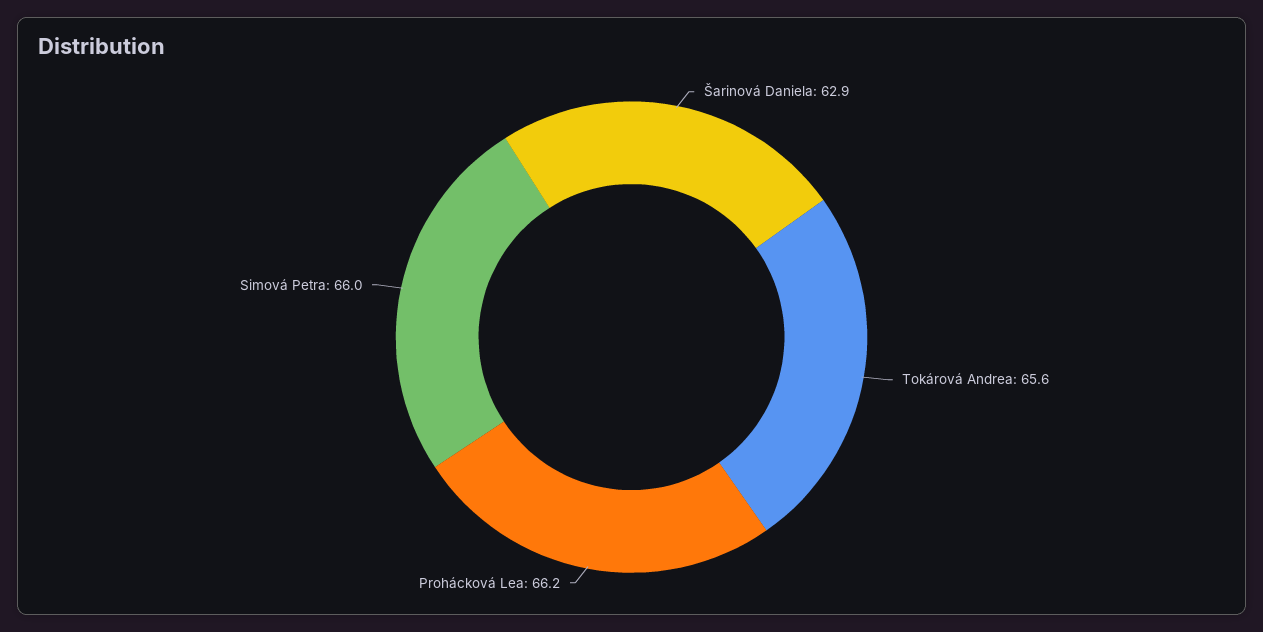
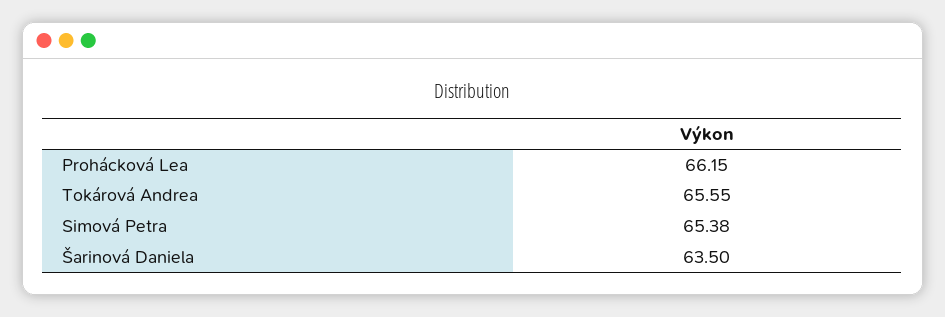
Šarinová Daniela: 62.9 -> 63.5
Simová Petra: 66 -> 65.38

